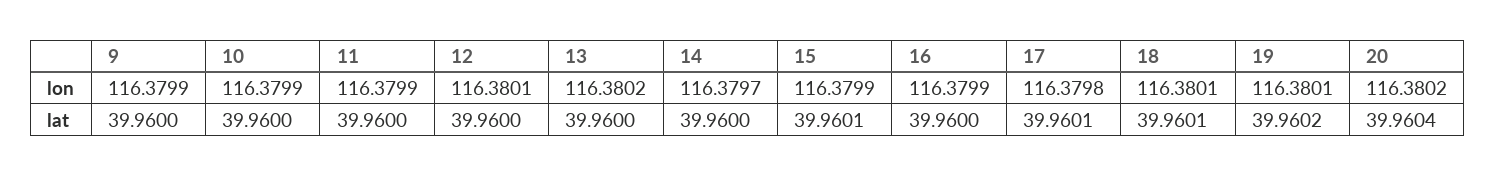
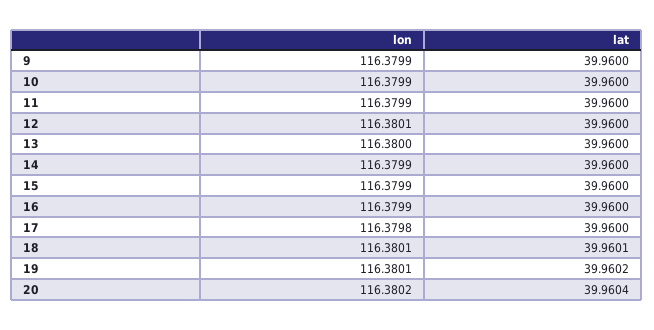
13, lon: 116.3802 -> 116.38
14, lon: 116.3797 -> 116.3799
15, lat: 39.9601 -> 39.96
17, lat: 39.9601 -> 39.96

